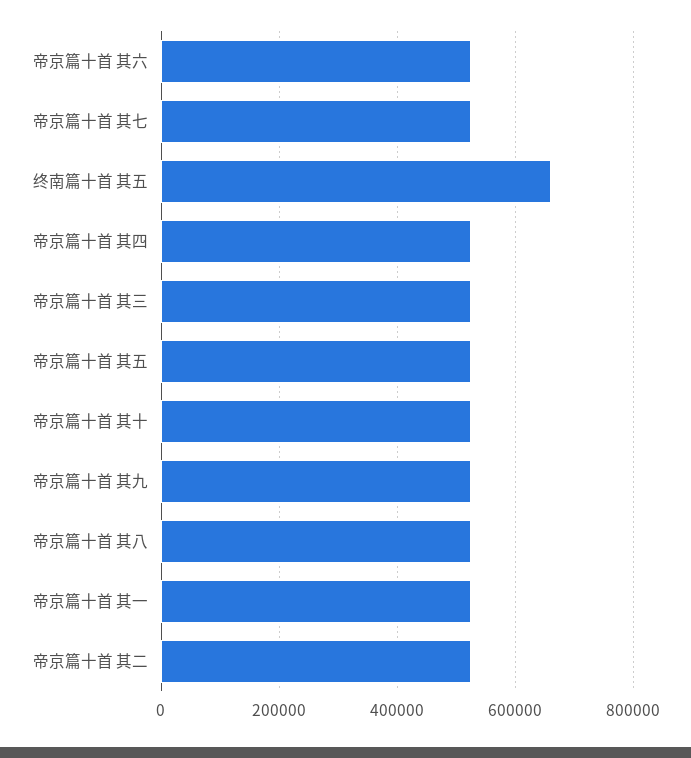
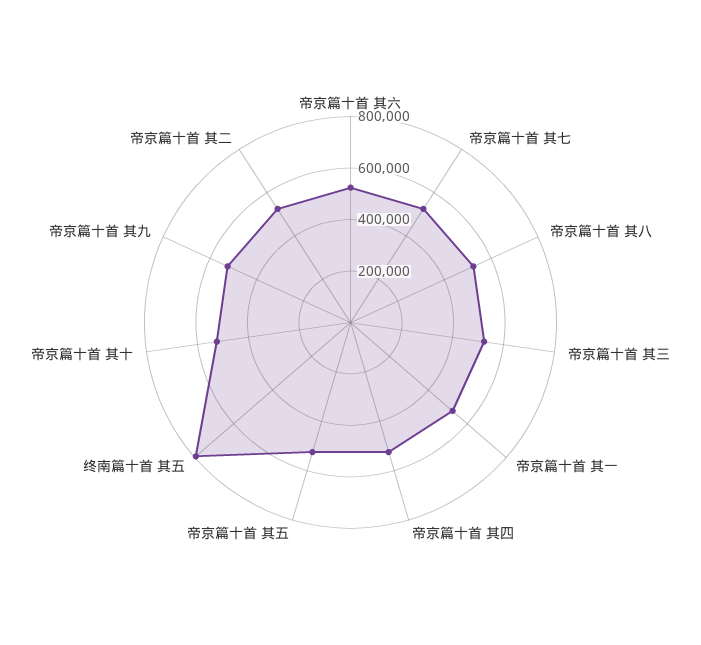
终南篇十首 其五: 660000 -> 800000

